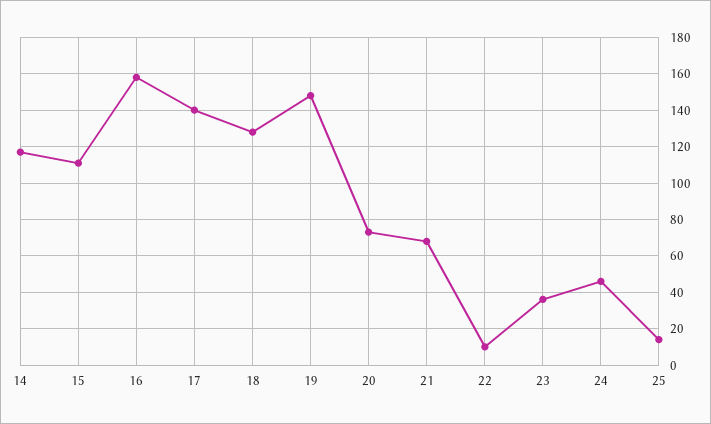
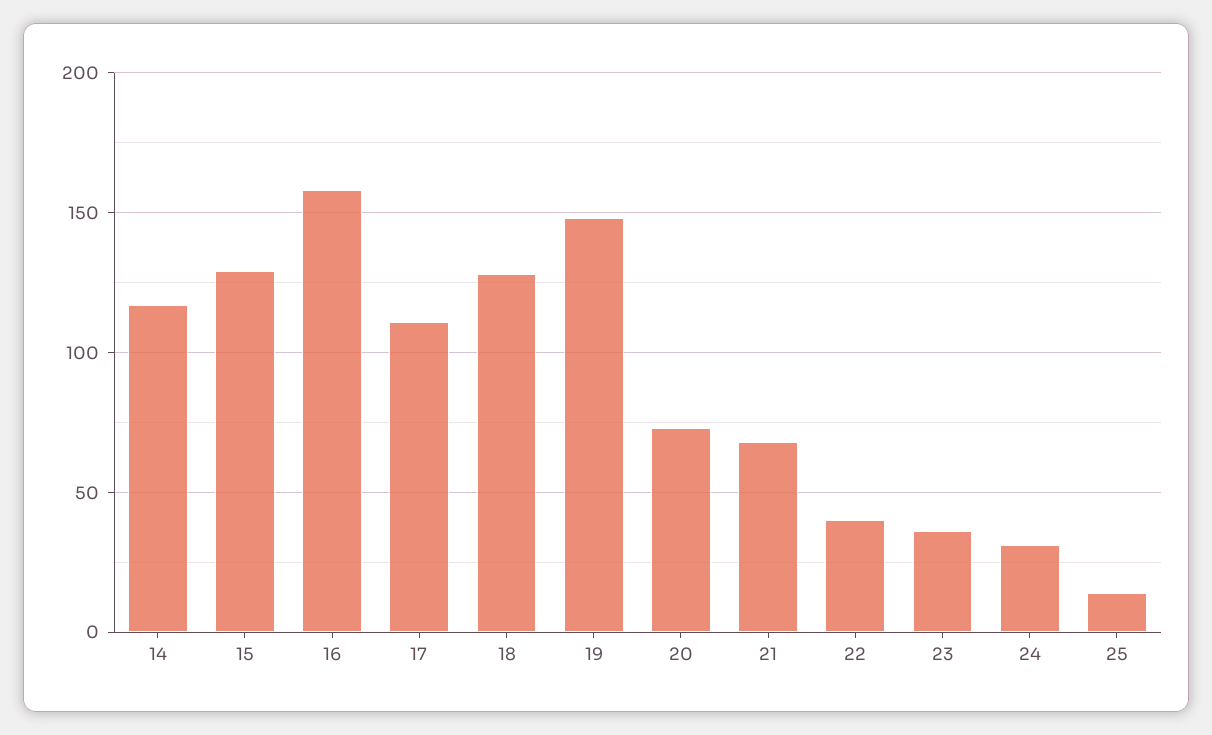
15: 110 -> 130
17: 140 -> 110
22: 10 -> 40
24: 45 -> 30

